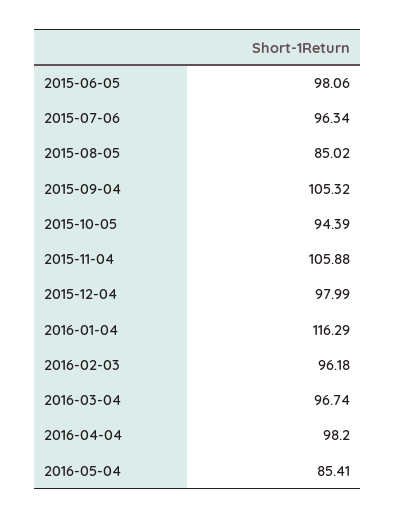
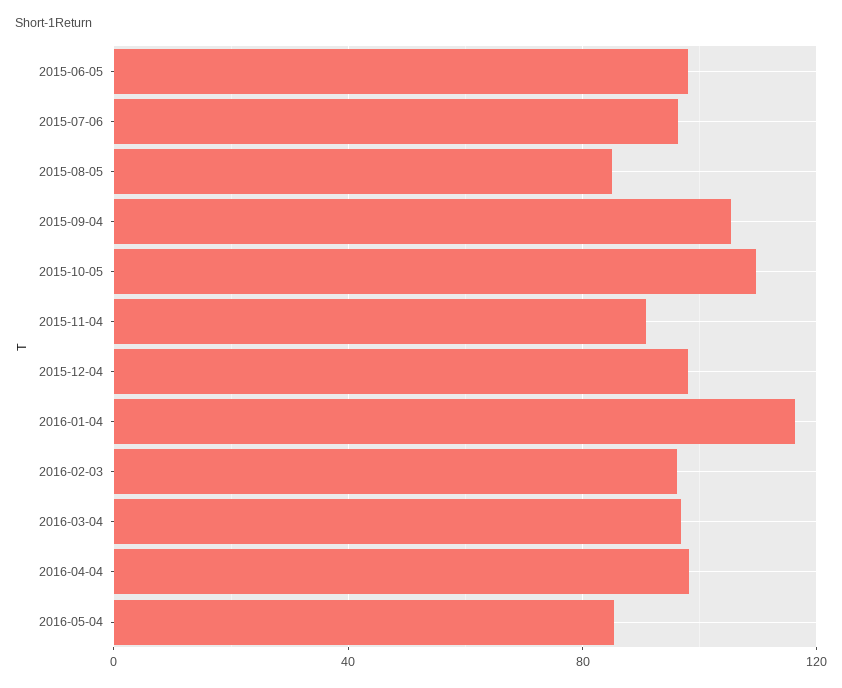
2015-10-05: 94.39 -> 110
2015-11-04: 105.88 -> 90

